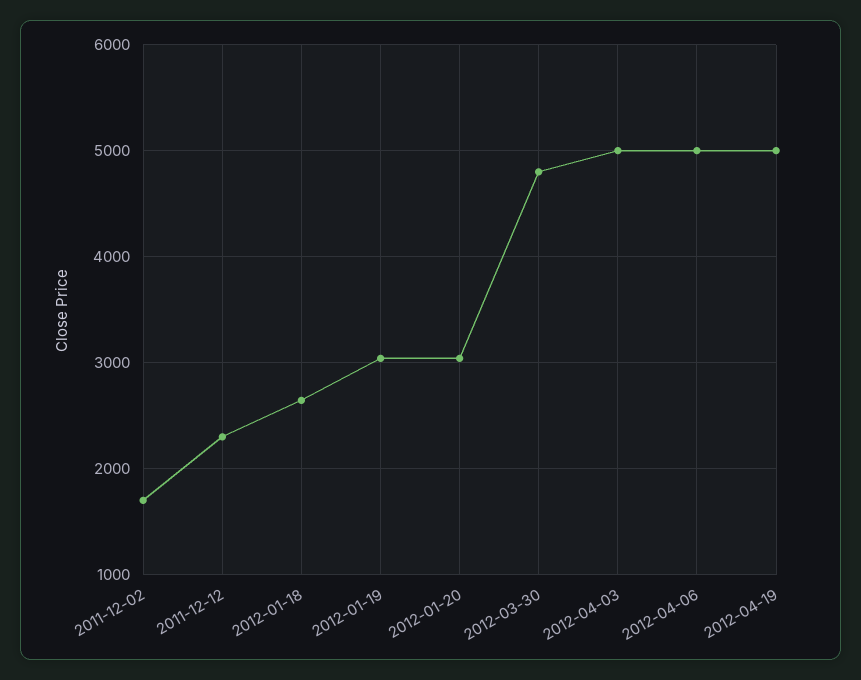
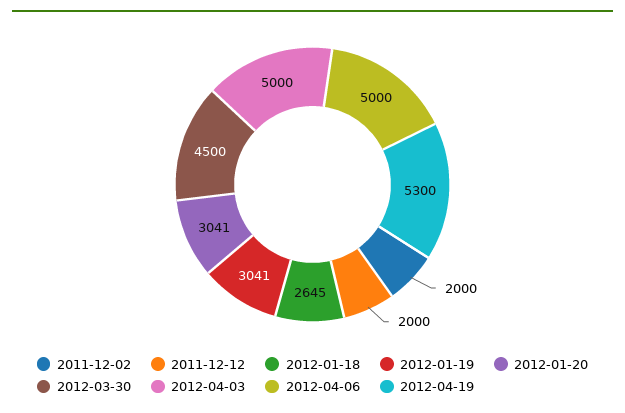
2011-12-02: 1700 -> 2000
2011-12-12: 2300 -> 2000
2012-03-30: 4800 -> 4500
2012-04-19: 5000 -> 5300

